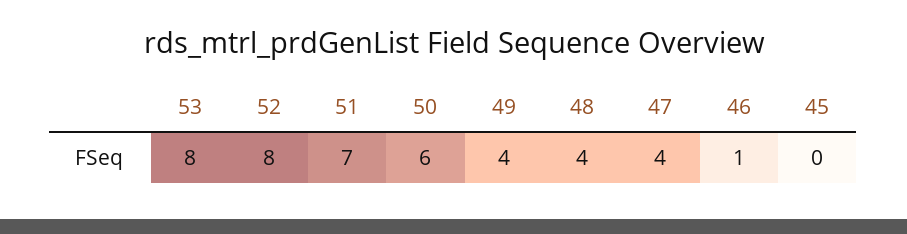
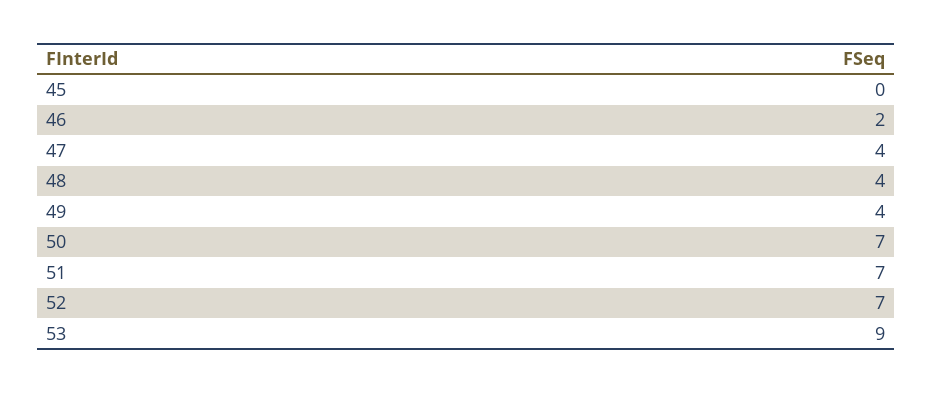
53: 8 -> 9
52: 8 -> 7
50: 6 -> 7
46: 1 -> 2

